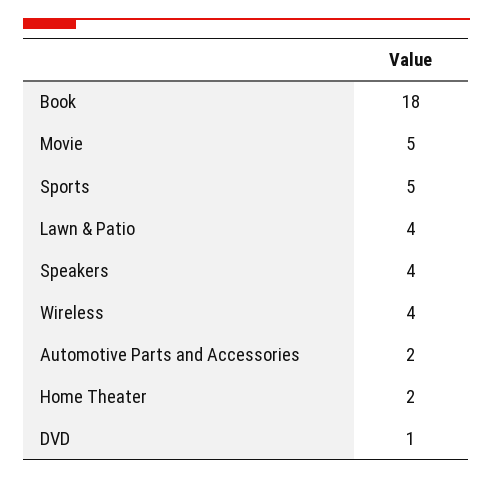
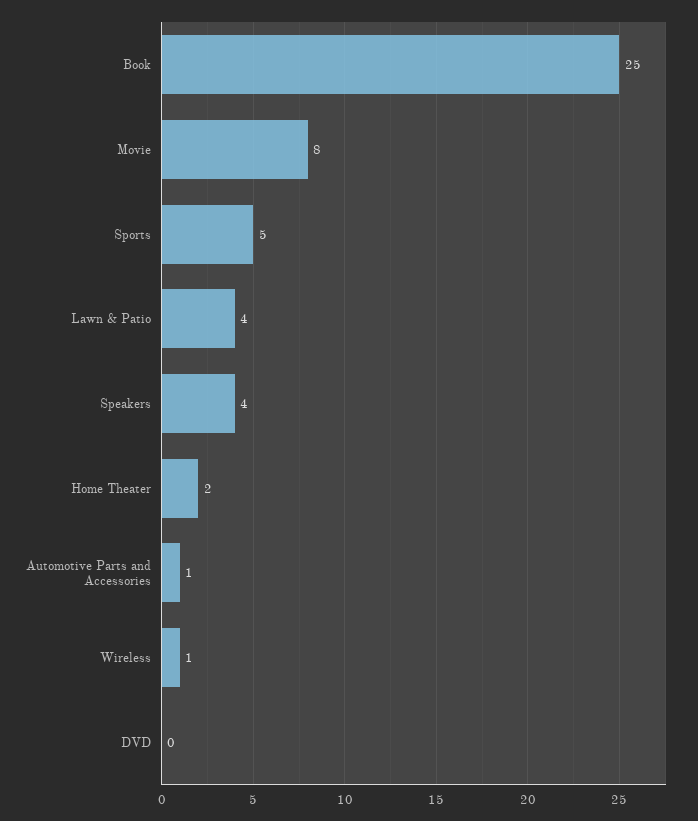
Book: 18 -> 25
Movie: 5 -> 8
Wireless: 4 -> 1
Automotive Parts and Accessories: 2 -> 1
DVD: 1 -> 0

